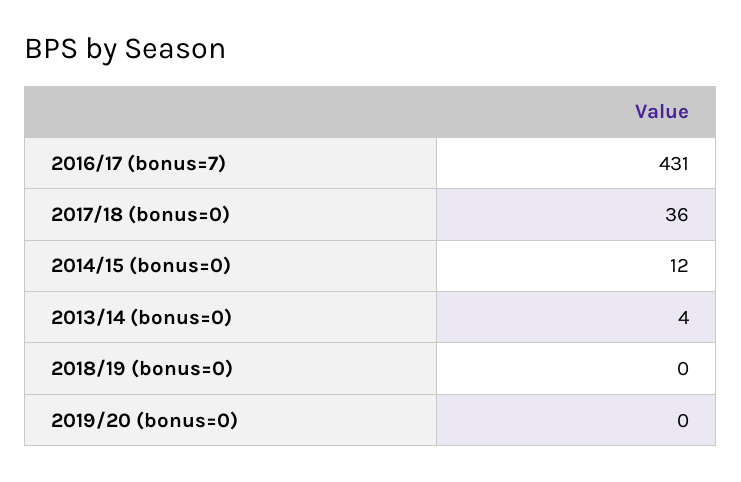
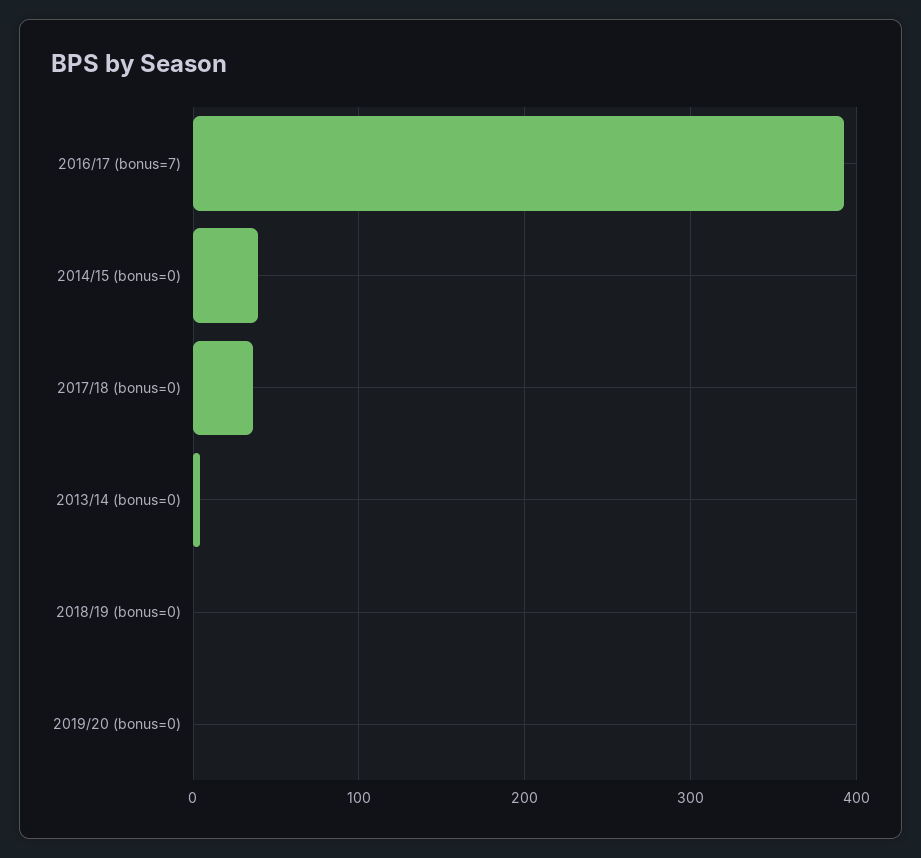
2016/17 (bonus=7): 431 -> 390
2014/15 (bonus=0): 12 -> 40

